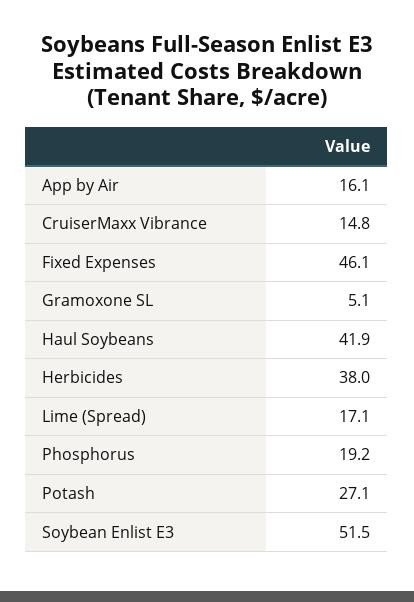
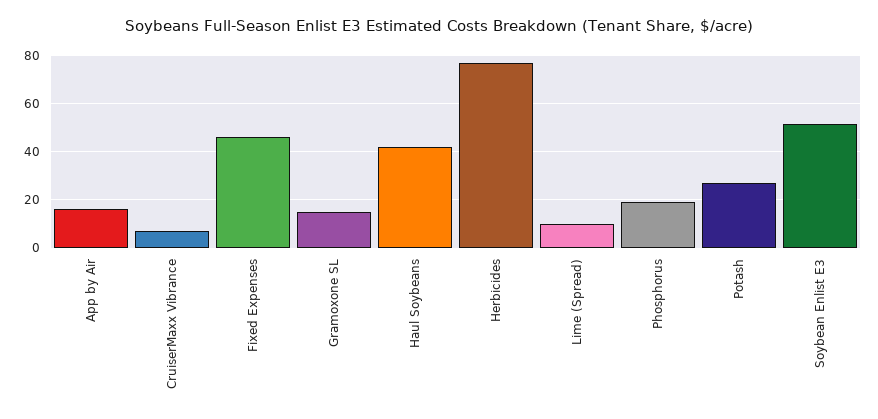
CruiserMaxx Vibrance: 14.8 -> 7.5
Gramoxone SL: 5.1 -> 15
Herbicides: 38 -> 77.5
Lime (Spread): 17.1 -> 10

